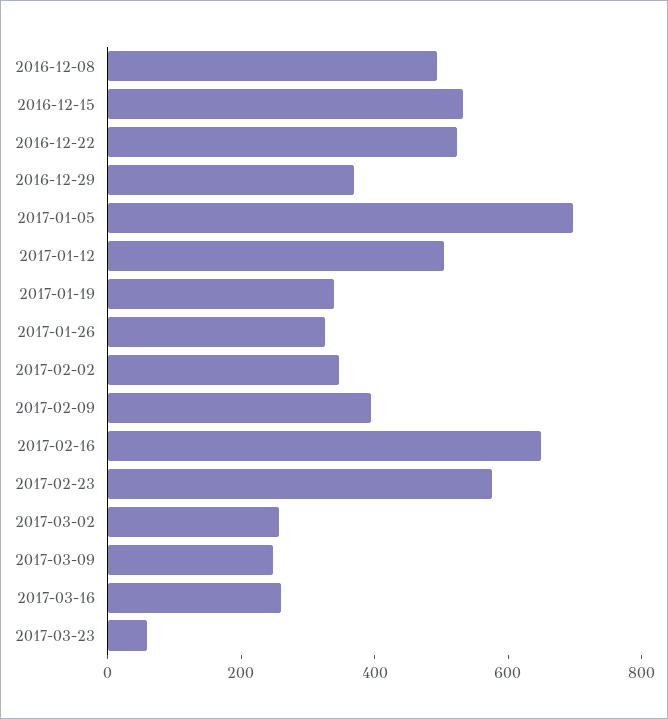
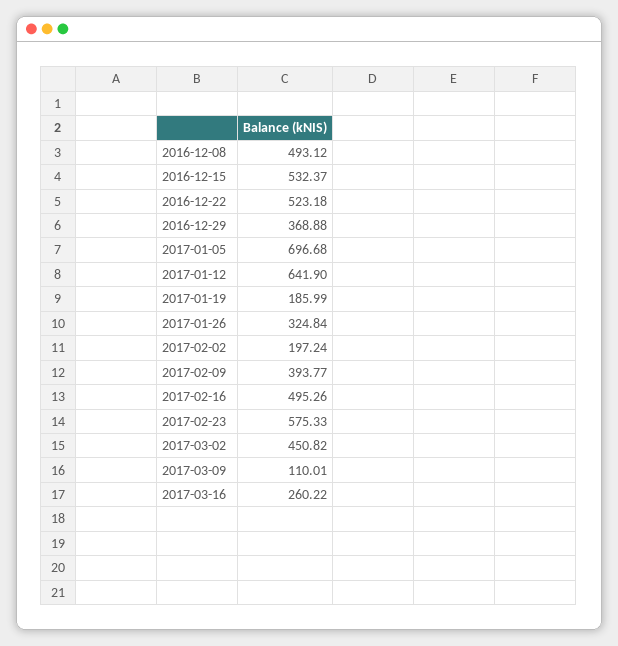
2017-01-12: 500 -> 641.9
2017-01-19: 350 -> 185.99
2017-02-02: 350 -> 197.24
2017-02-16: 650 -> 495.26
2017-03-02: 250 -> 450.82
2017-03-09: 250 -> 110.01
2017-03-23: 50 -> none

